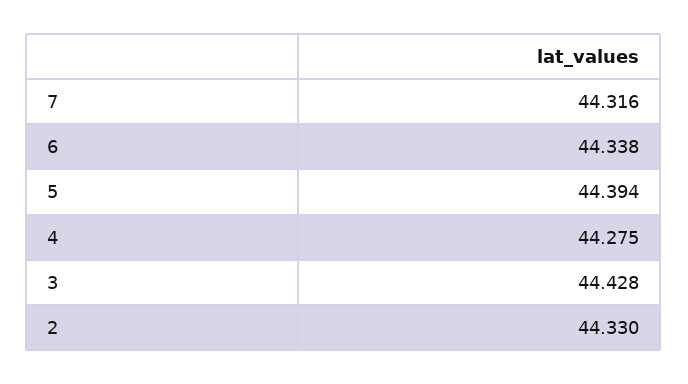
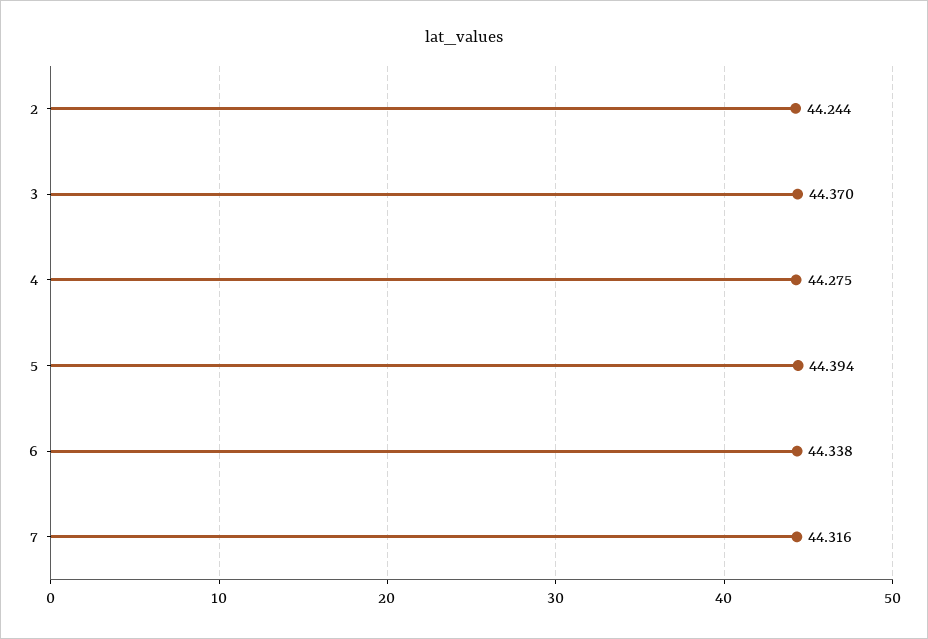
3: 44.428 -> 44.37
2: 44.33 -> 44.244

